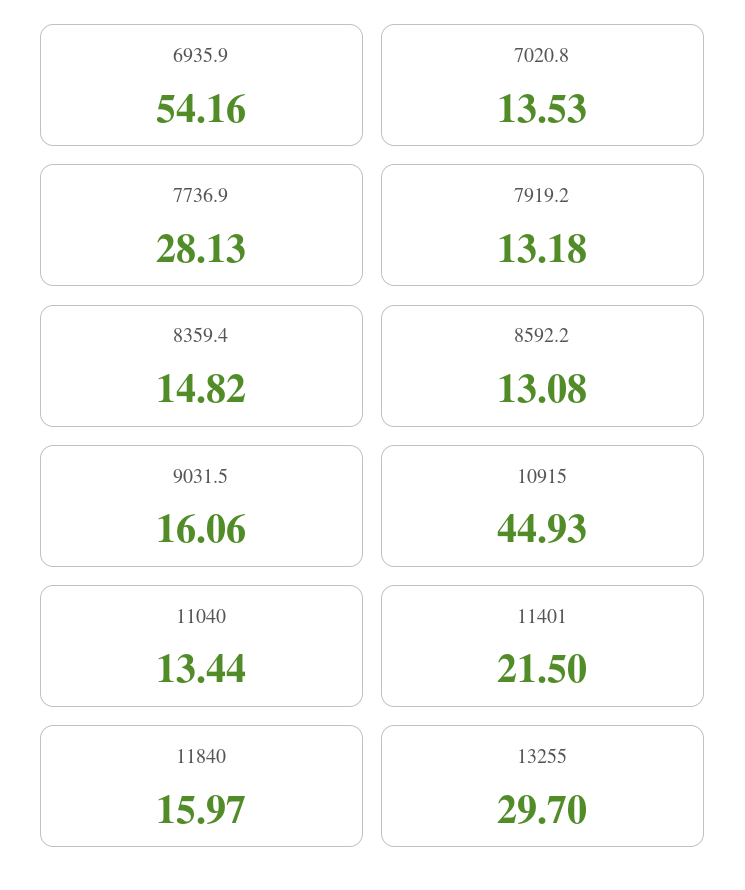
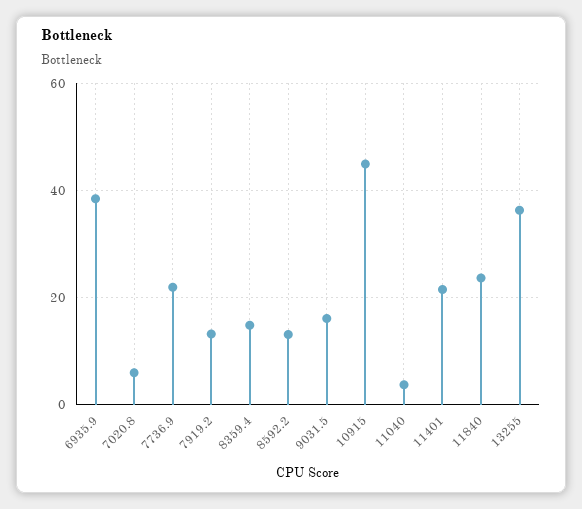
6935.9: 54.16 -> 38
7020.8: 13.53 -> 6
7736.9: 28.13 -> 22
11040: 13.44 -> 4
11840: 15.97 -> 24
13255: 29.7 -> 36

